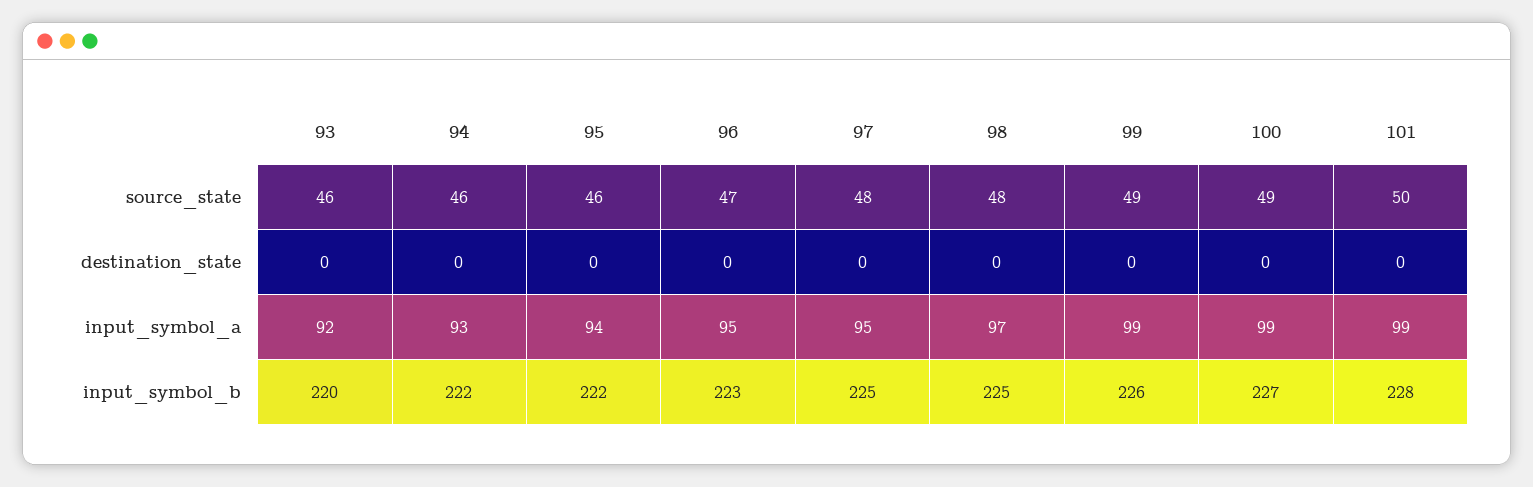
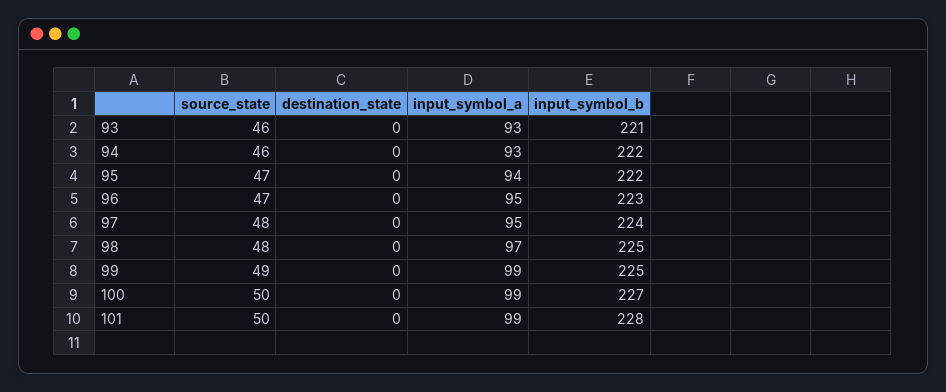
95, source_state: 46 -> 47
100, source_state: 49 -> 50
93, input_symbol_a: 92 -> 93
93, input_symbol_b: 220 -> 221
97, input_symbol_b: 225 -> 224
99, input_symbol_b: 226 -> 225

